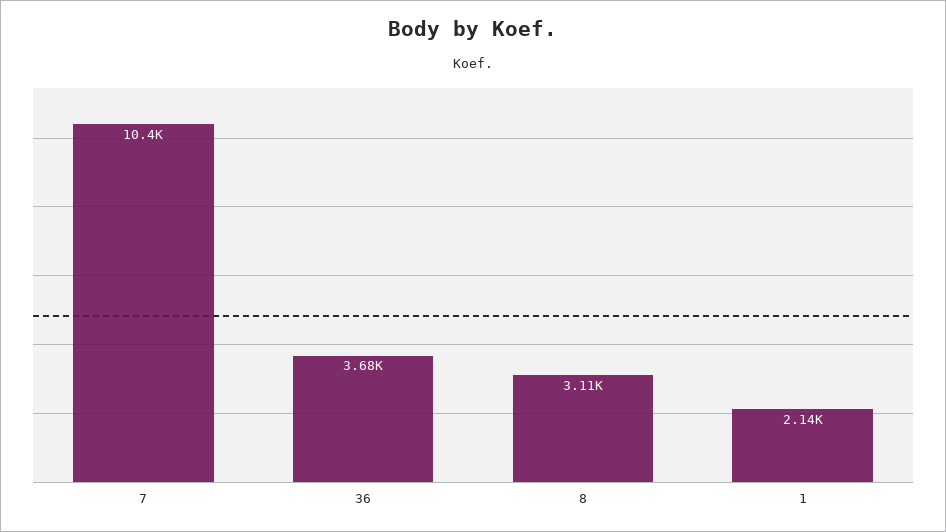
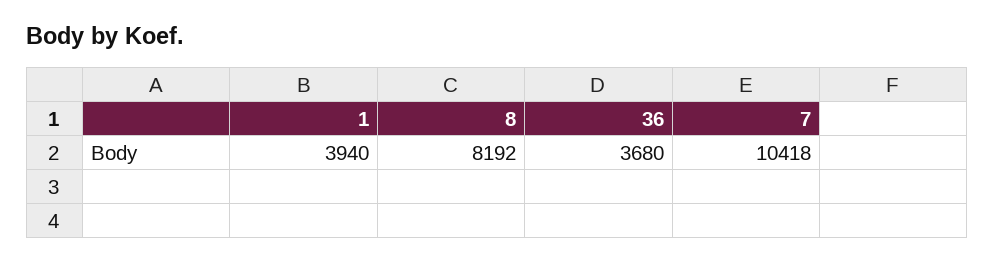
8: 3110 -> 8192
1: 2140 -> 3940

